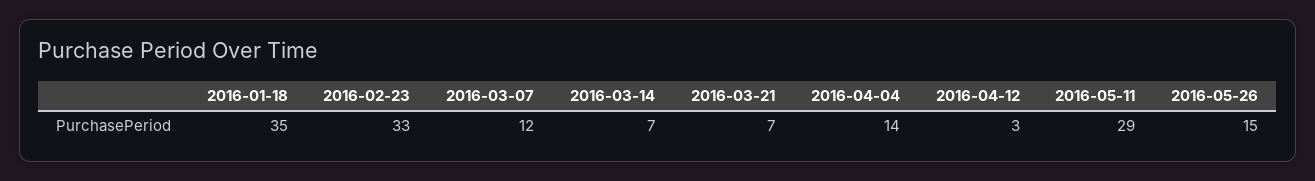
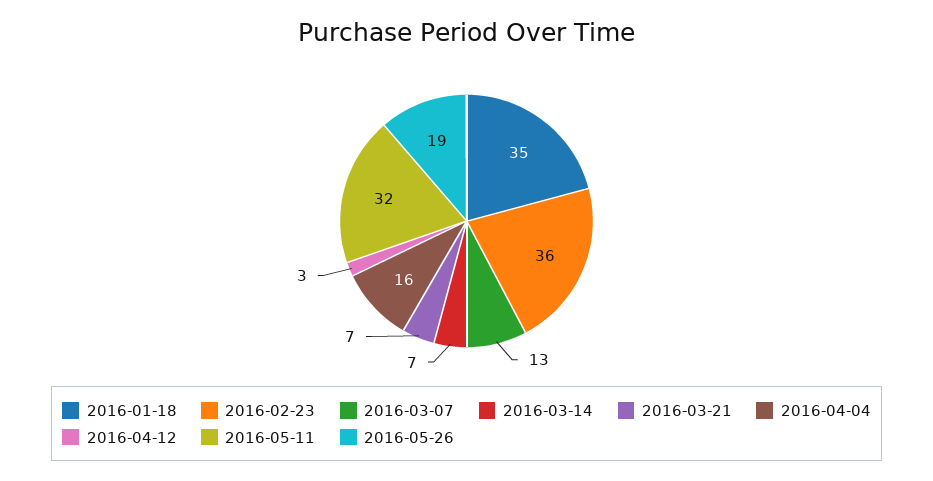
2016-02-23: 33 -> 36
2016-03-07: 12 -> 13
2016-04-04: 14 -> 16
2016-05-11: 29 -> 32
2016-05-26: 15 -> 19

